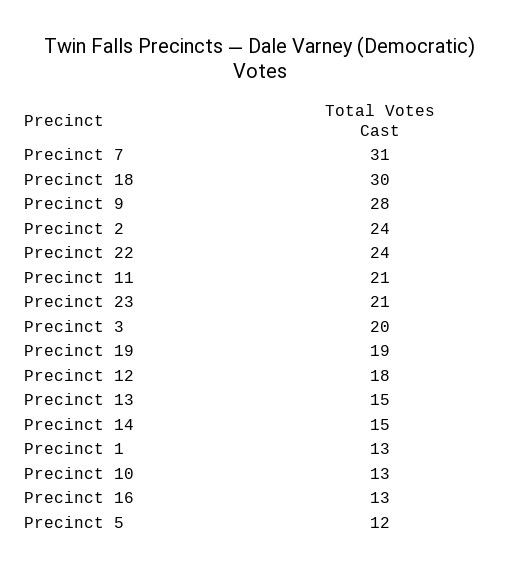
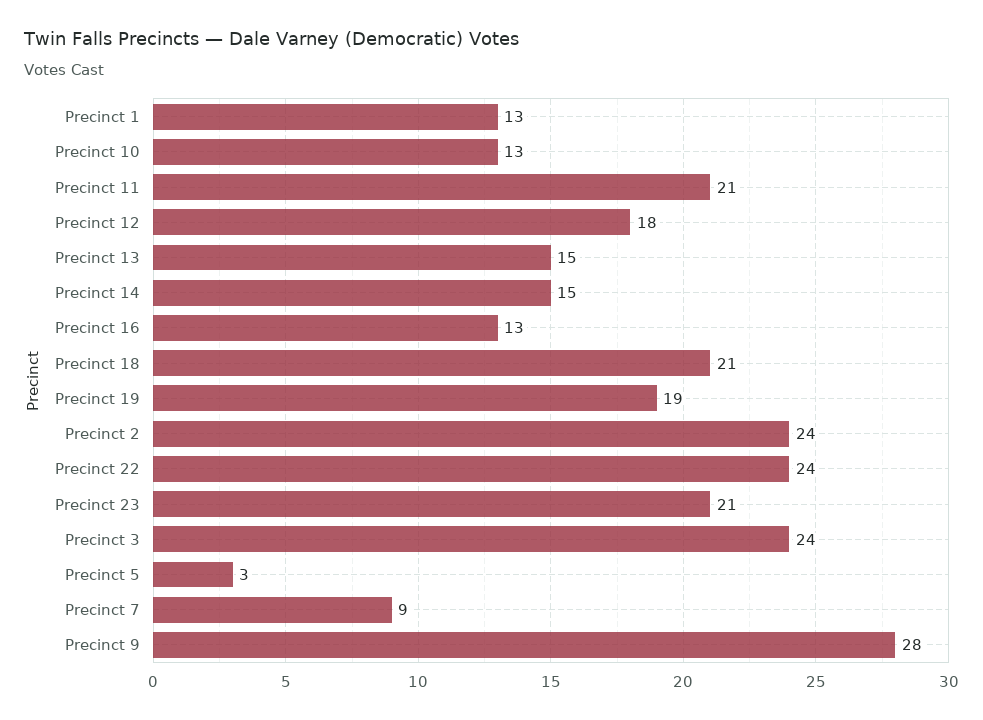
Precinct 7: 31 -> 9
Precinct 18: 30 -> 21
Precinct 3: 20 -> 24
Precinct 5: 12 -> 3

